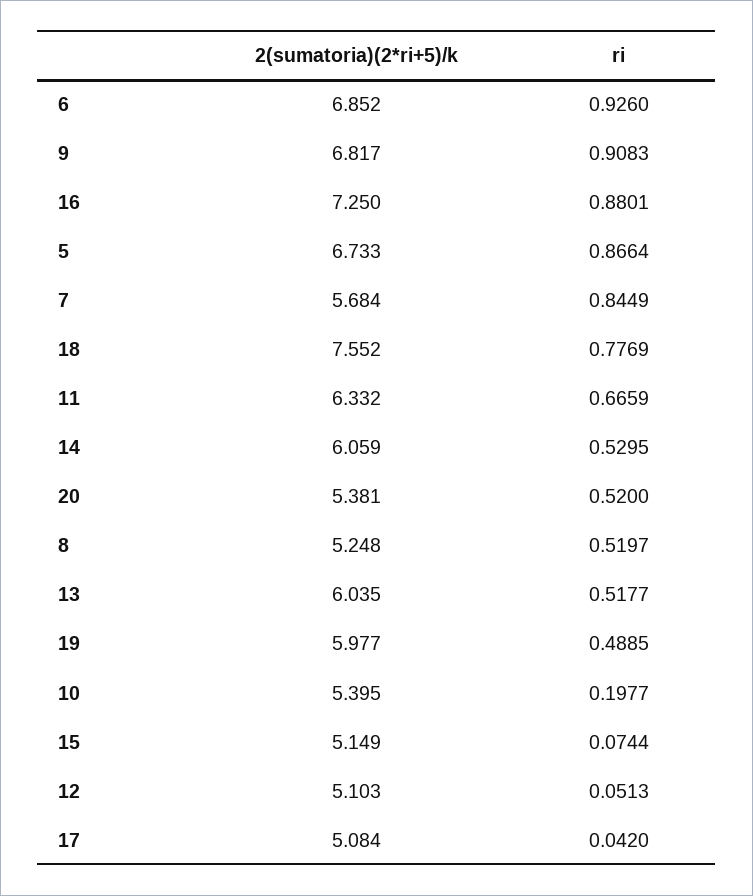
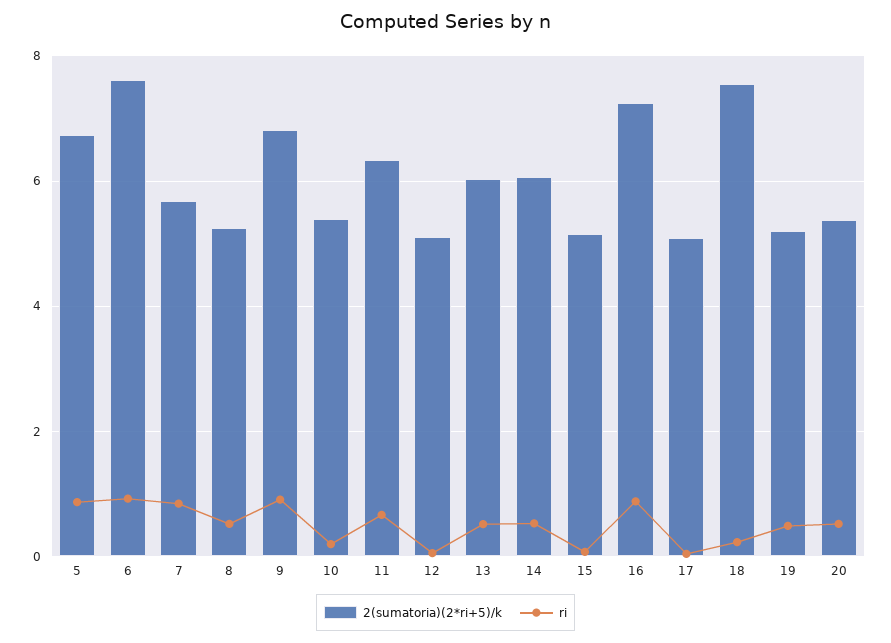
2(sumatoria)(2*ri+5)/k, 6: 6.852 -> 7.6
ri, 18: 0.7769 -> 0.2
2(sumatoria)(2*ri+5)/k, 19: 5.977 -> 5.2

